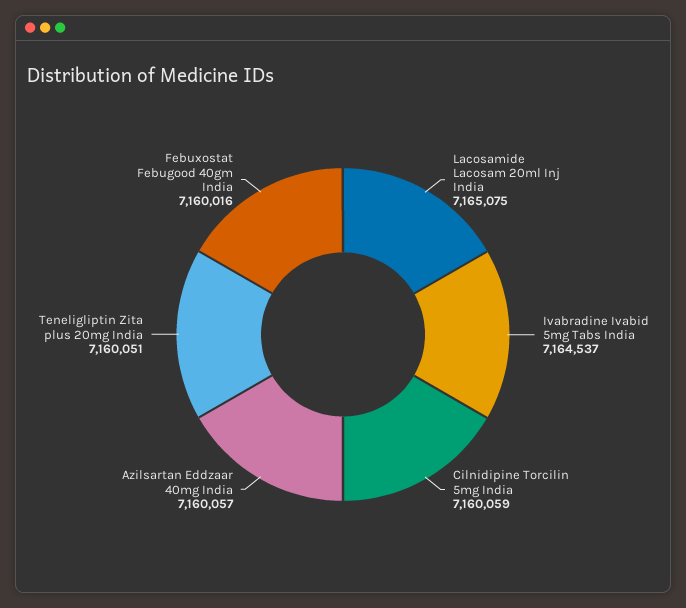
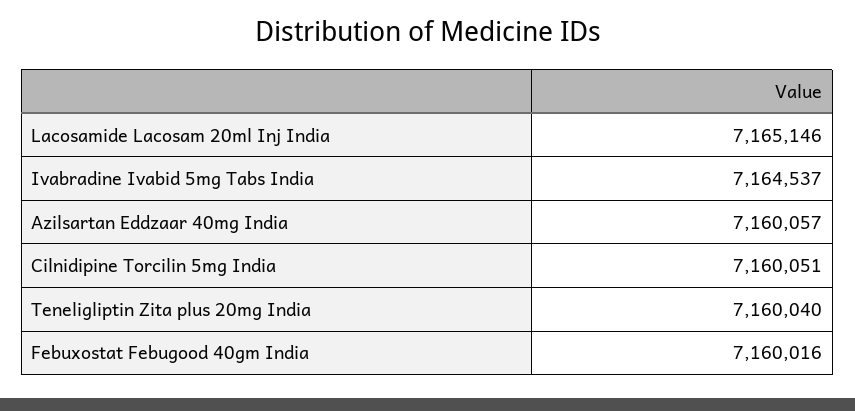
Lacosamide Lacosam 20ml Inj India: 7165075 -> 7165146
Cilnidipine Torcilin 5mg India: 7160059 -> 7160051
Teneligliptin Zita plus 20mg India: 7160051 -> 7160040

